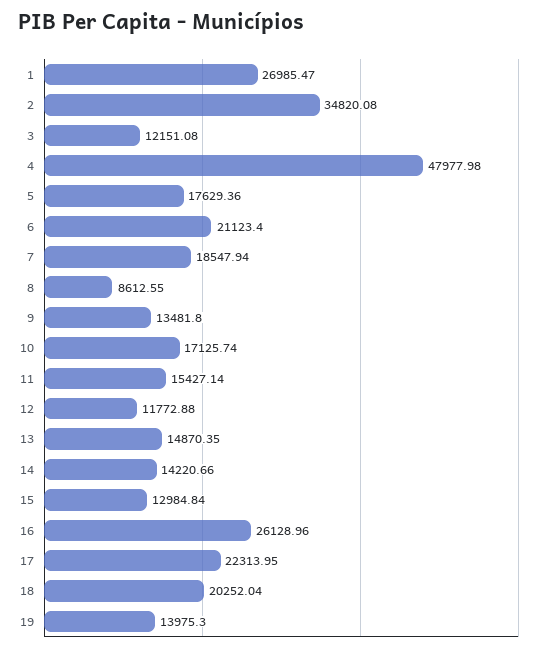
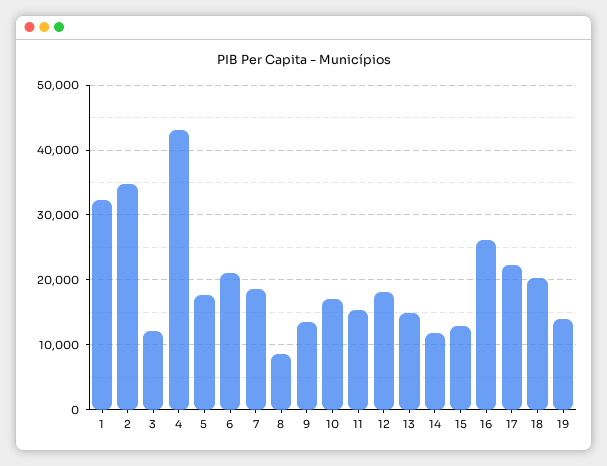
1: 26985.47 -> 32000
4: 47977.98 -> 43000
12: 11772.88 -> 18000
14: 14220.66 -> 12000

